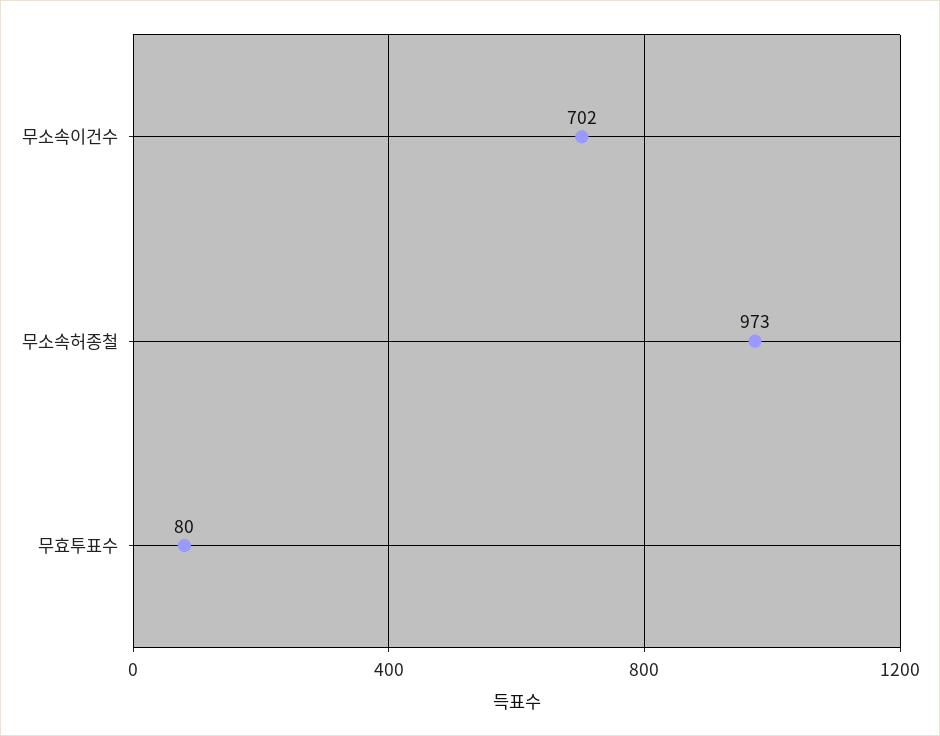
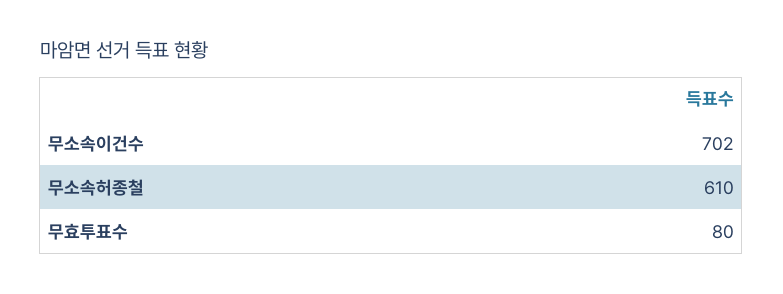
무소속허종철: 973 -> 610

